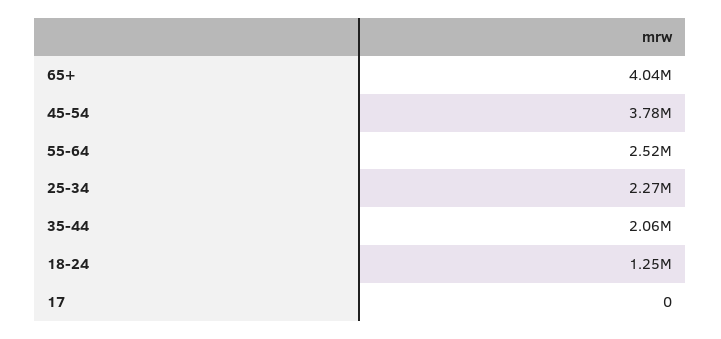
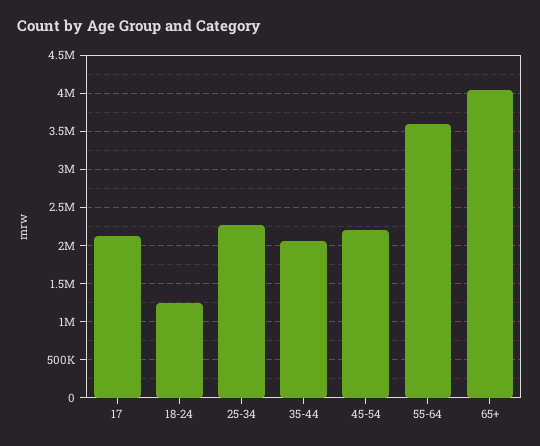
45-54: 3780000 -> 2200000
55-64: 2520000 -> 3600000
17: 0 -> 2100000

